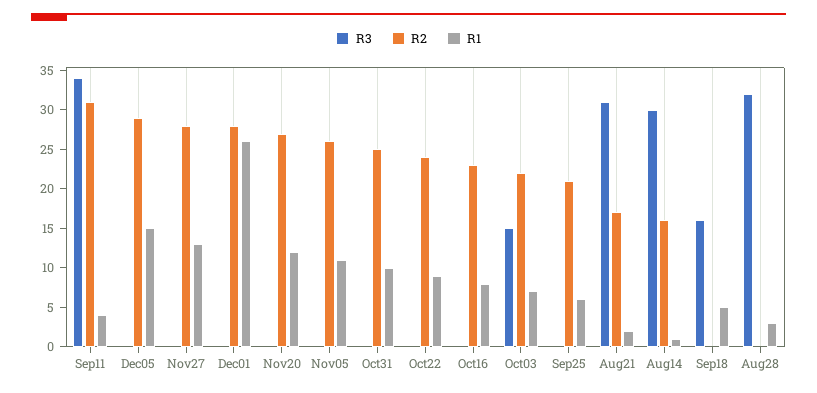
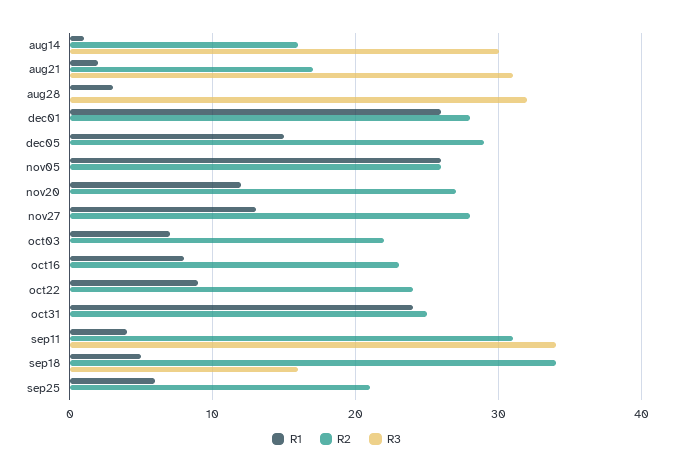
R1, Nov05: 10 -> 26
R1, Oct31: 10 -> 24
R3, Oct03: 15 -> 0
R2, Sep18: 0 -> 34

